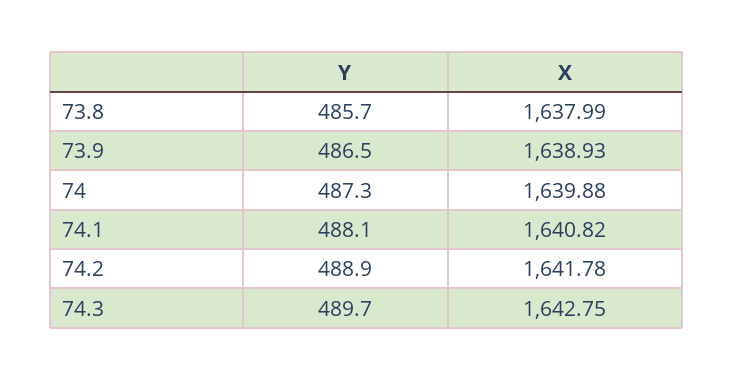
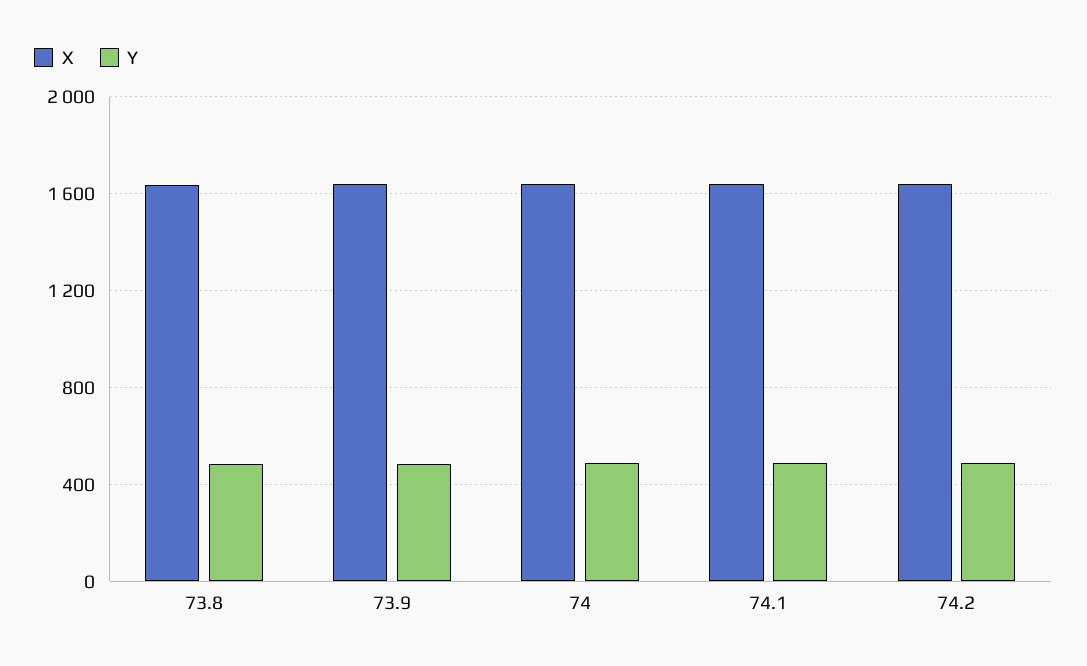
Y, 74.3: 489.7 -> none
X, 74.3: 1642.75 -> none

